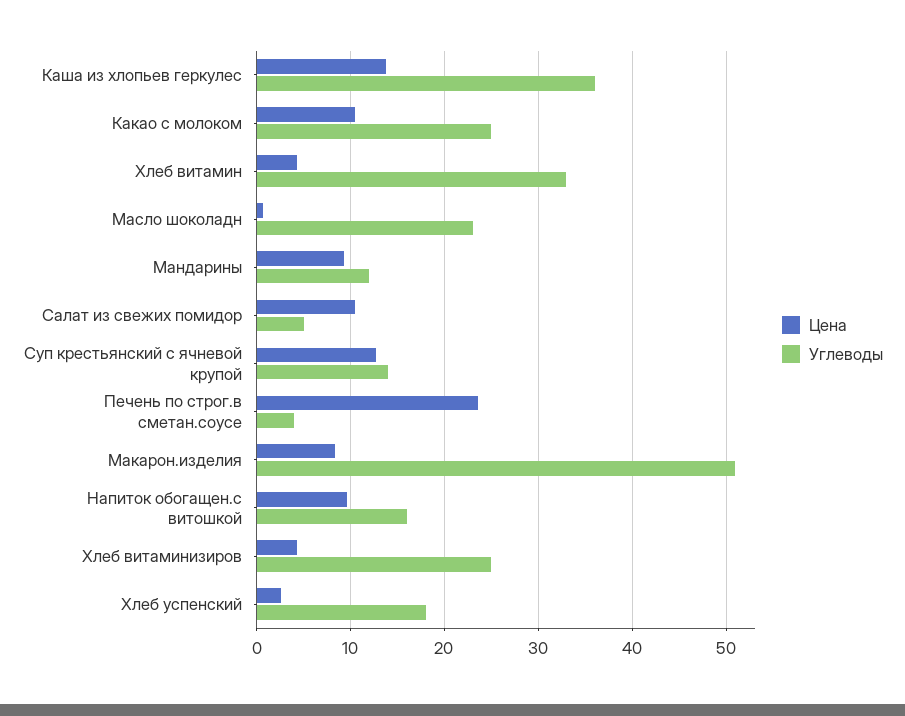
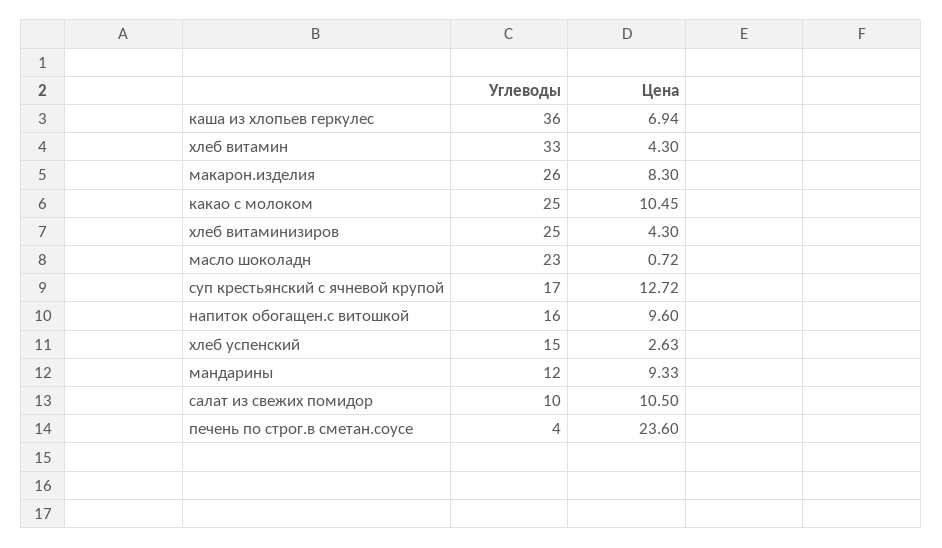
Цена, Каша из хлопьев геркулес: 14 -> 6.94
Углеводы, Салат из свежих помидор: 5 -> 10
Углеводы, Суп крестьянский с ячневой крупой: 14 -> 17
Углеводы, Макарон.изделия: 51 -> 26
Углеводы, Хлеб успенский: 18 -> 15

